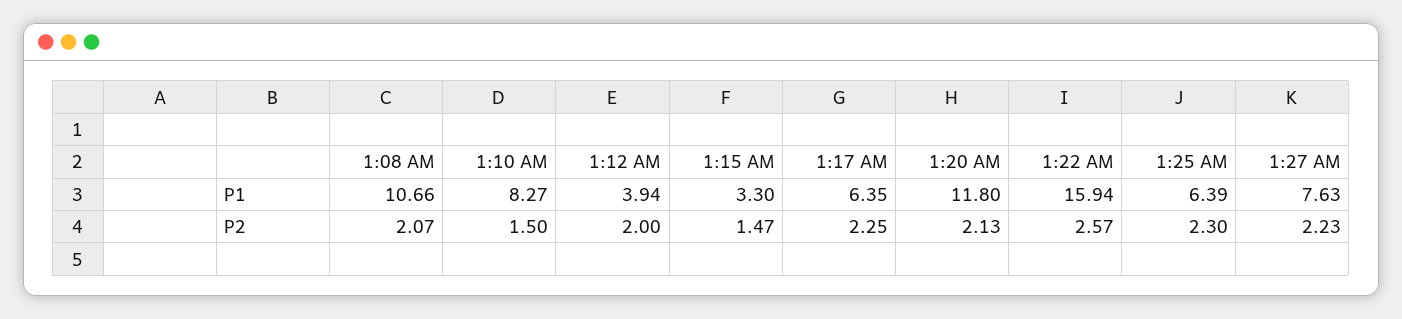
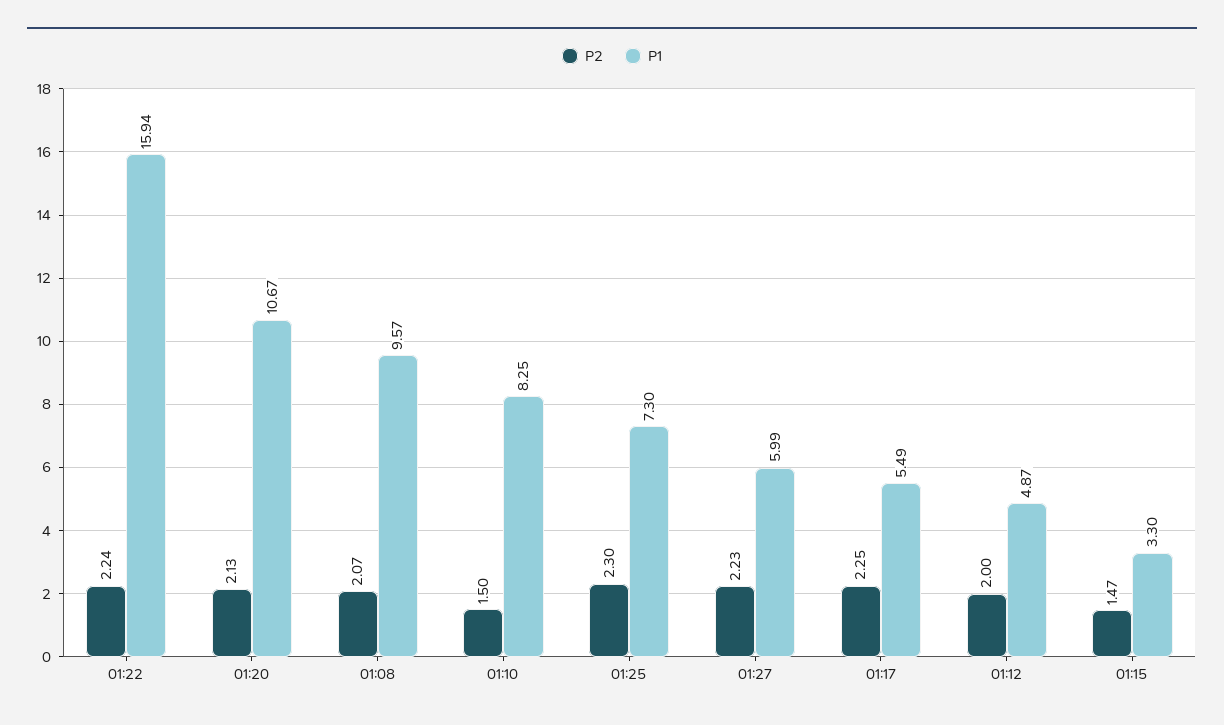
P1, 1:08 AM: 10.66 -> 9.57
P1, 1:10 AM: 8.27 -> 8.25
P1, 1:12 AM: 3.94 -> 4.87
P1, 1:17 AM: 6.35 -> 5.49
P1, 1:20 AM: 11.8 -> 10.67
P1, 1:25 AM: 6.39 -> 7.3
P1, 1:27 AM: 7.63 -> 5.99
P2, 1:22 AM: 2.57 -> 2.24

